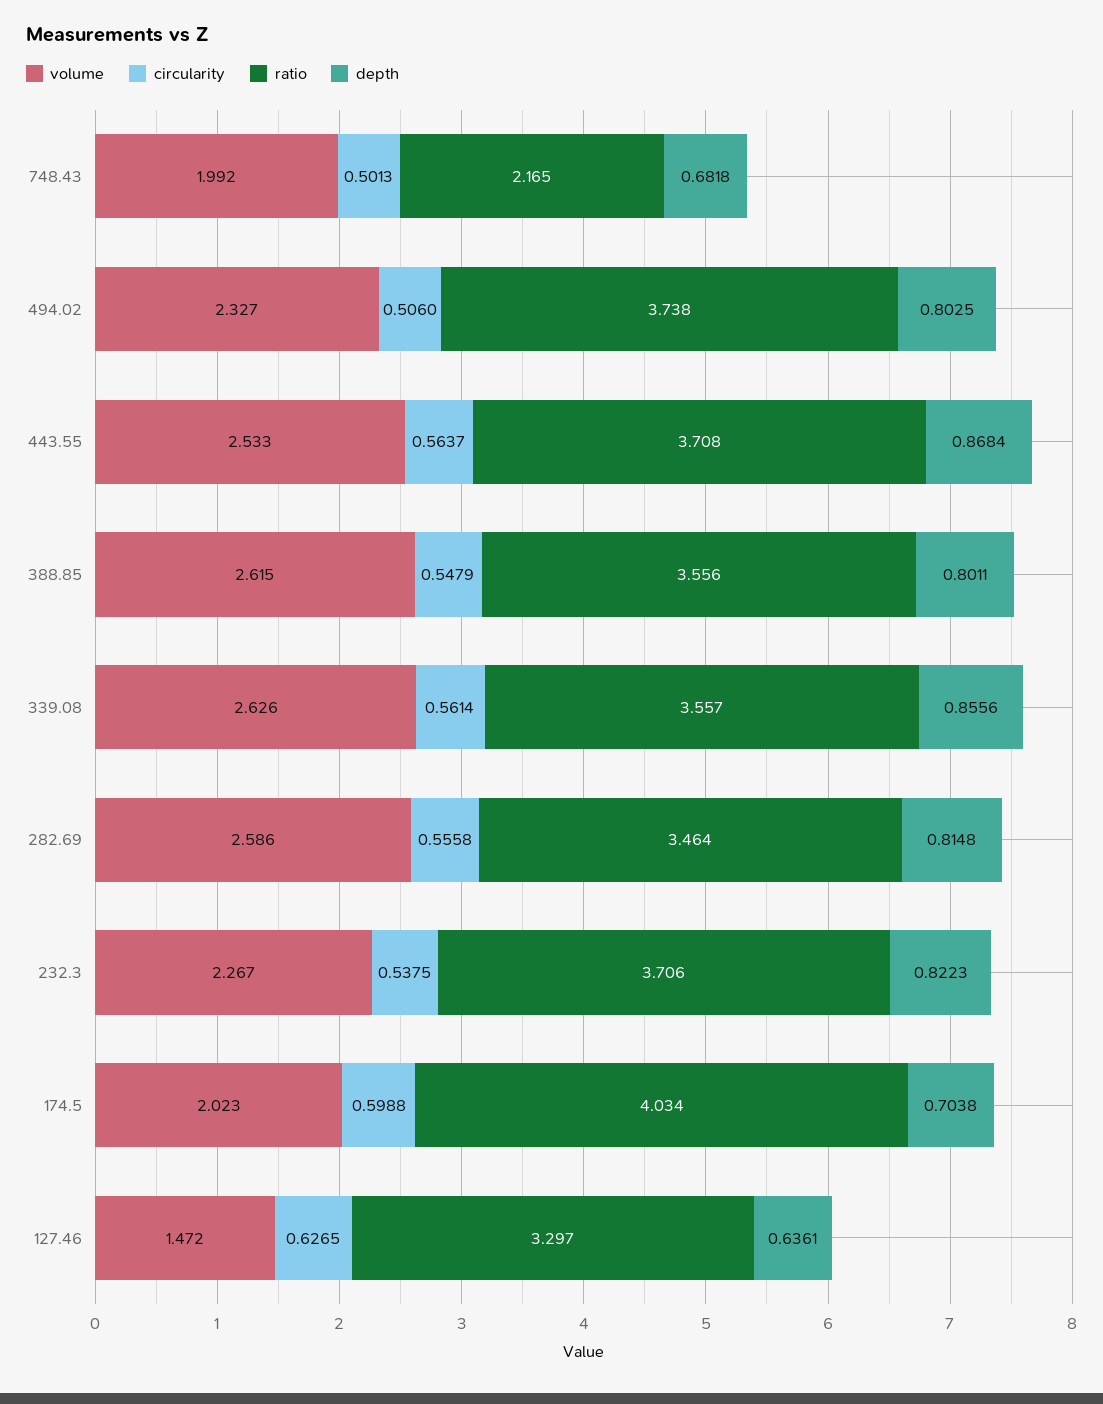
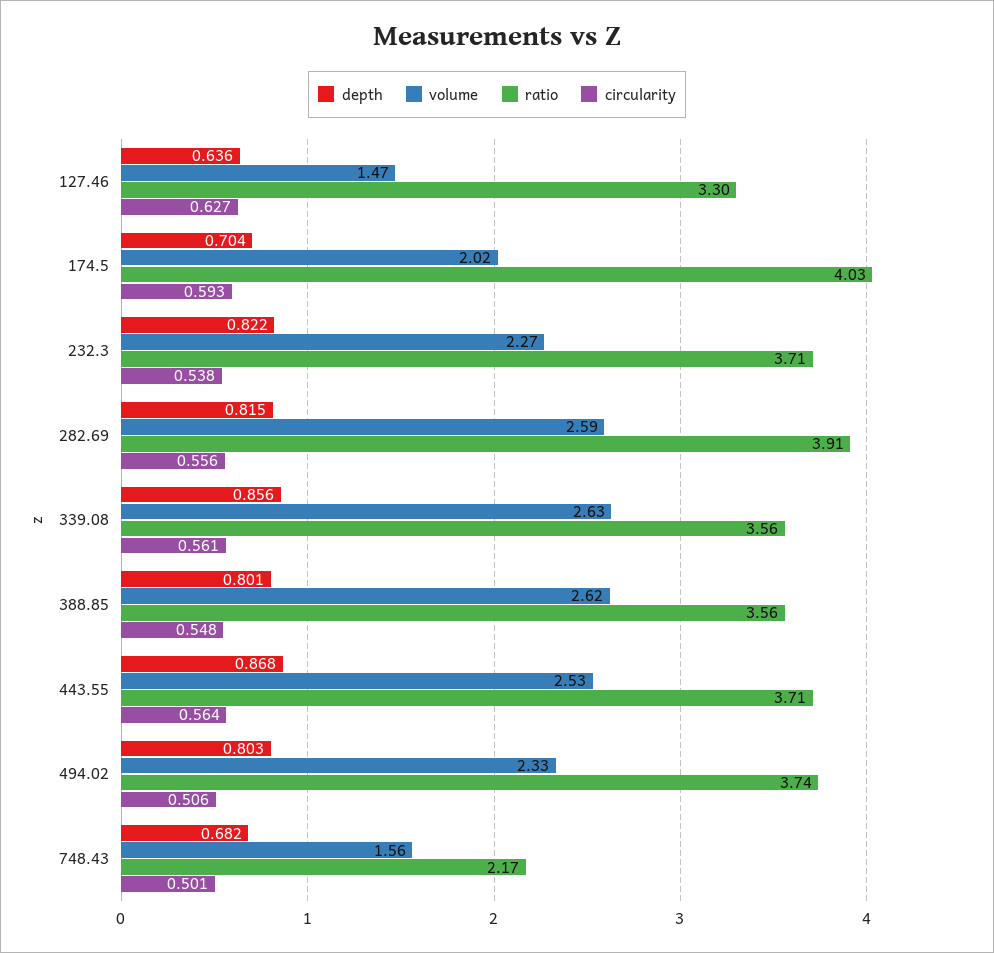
volume, 748.43: 1.992 -> 1.56
ratio, 282.69: 3.464 -> 3.91
circularity, 174.5: 0.5988 -> 0.593

